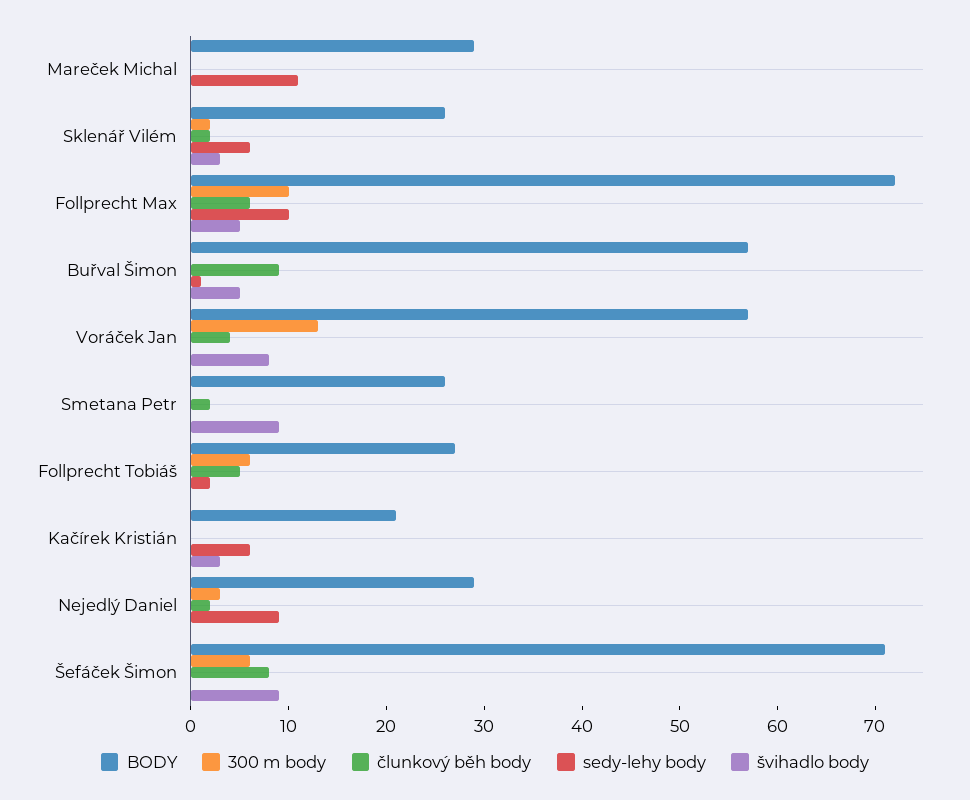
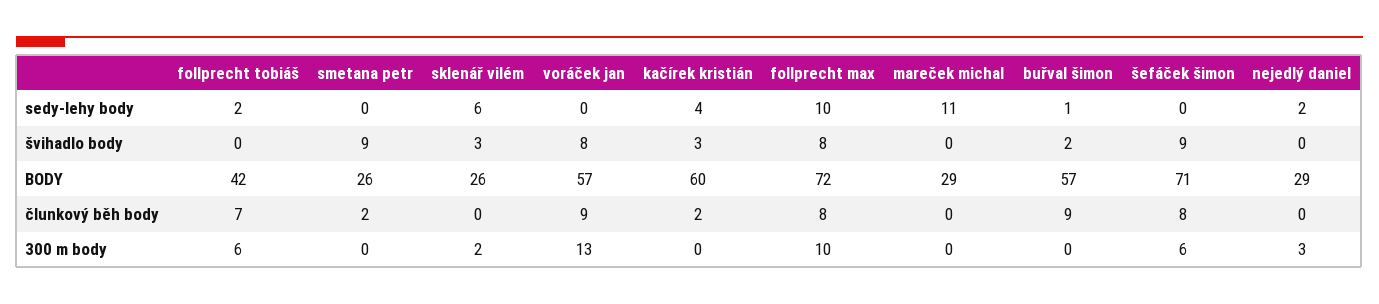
člunkový běh body, Sklenář Vilém: 2 -> 0
člunkový běh body, Follprecht Max: 6 -> 8
švihadlo body, Follprecht Max: 5 -> 8
švihadlo body, Buřval Šimon: 5 -> 2
člunkový běh body, Voráček Jan: 4 -> 9
BODY, Follprecht Tobiáš: 27 -> 42
člunkový běh body, Follprecht Tobiáš: 5 -> 7
BODY, Kačírek Kristián: 21 -> 60
člunkový běh body, Kačírek Kristián: 0 -> 2
sedy-lehy body, Kačírek Kristián: 6 -> 4
člunkový běh body, Nejedlý Daniel: 2 -> 0
sedy-lehy body, Nejedlý Daniel: 9 -> 2

